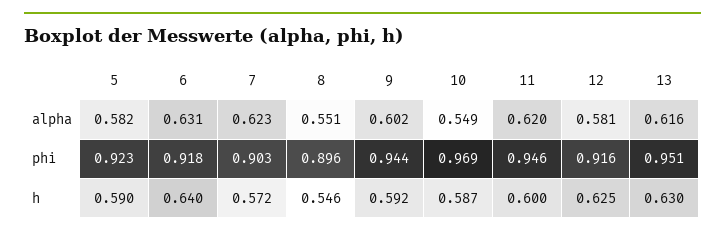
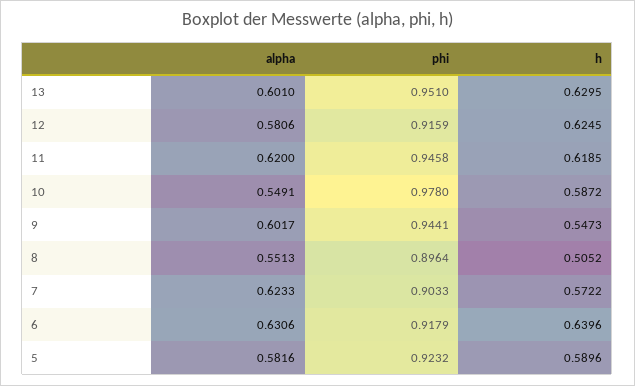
13, alpha: 0.616 -> 0.601
10, phi: 0.969 -> 0.978
8, h: 0.546 -> 0.5052
9, h: 0.592 -> 0.5473
11, h: 0.6 -> 0.6185

